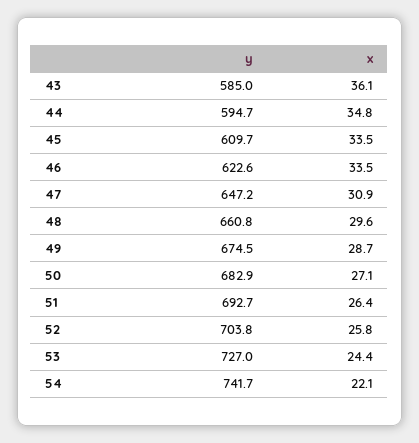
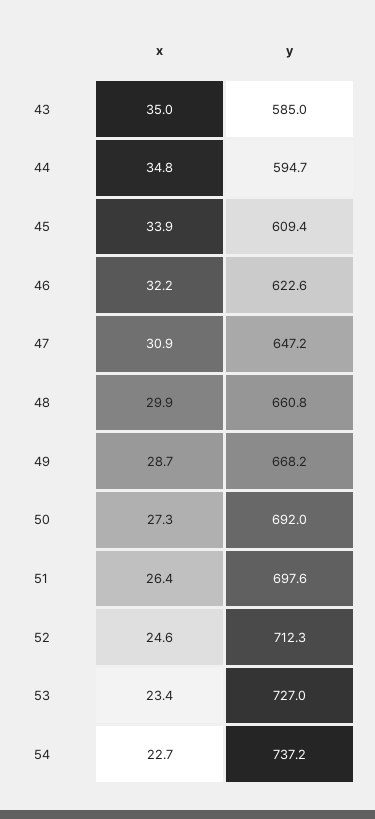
x, 43: 36.1 -> 35
y, 45: 609.7 -> 609.4
x, 45: 33.5 -> 33.9
x, 46: 33.5 -> 32.2
x, 48: 29.6 -> 29.9
y, 49: 674.5 -> 668.2
y, 50: 682.9 -> 692
x, 50: 27.1 -> 27.3
y, 51: 692.7 -> 697.6
y, 52: 703.8 -> 712.3
x, 52: 25.8 -> 24.6
x, 53: 24.4 -> 23.4
y, 54: 741.7 -> 737.2
x, 54: 22.1 -> 22.7

